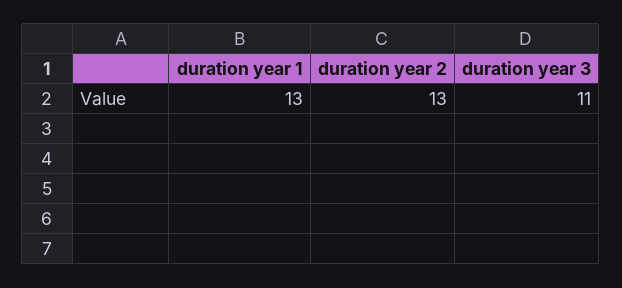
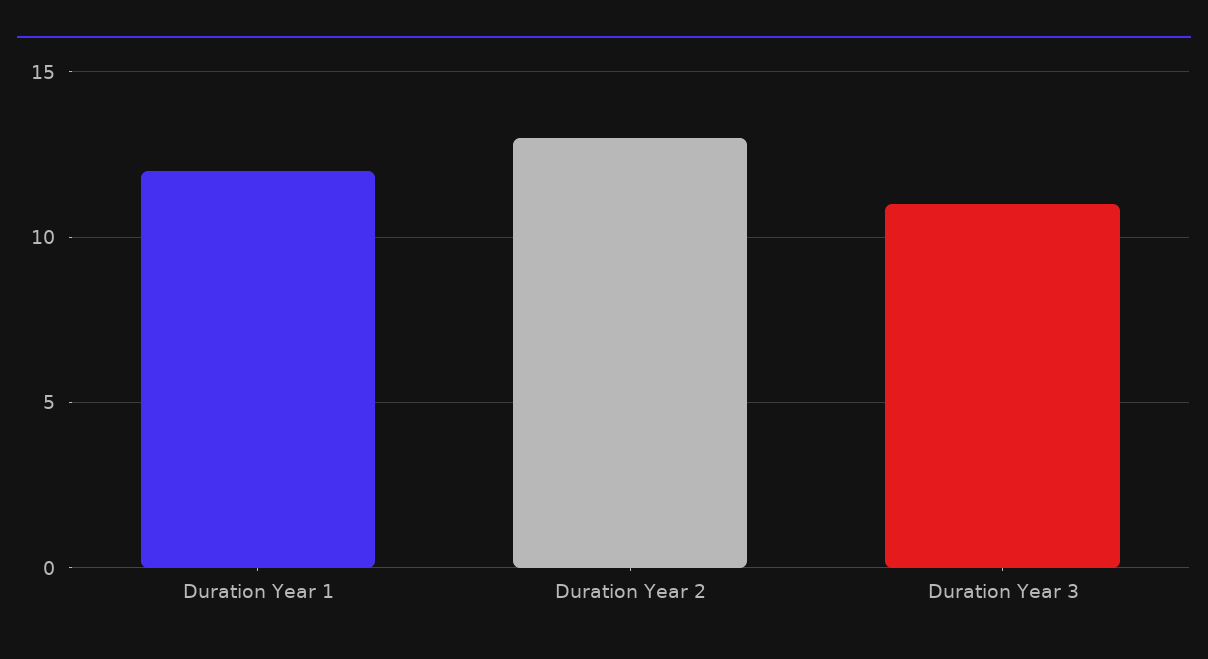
duration year 1: 13 -> 12

